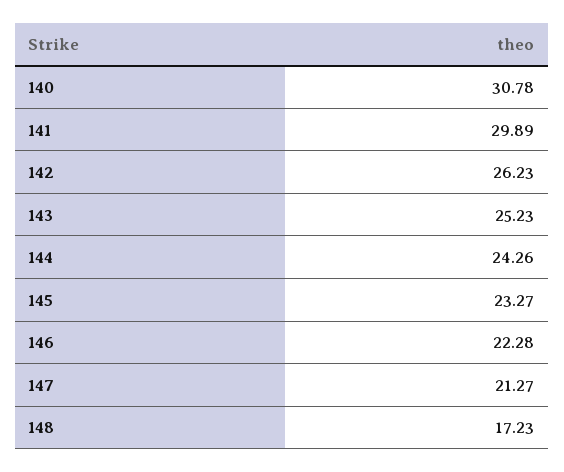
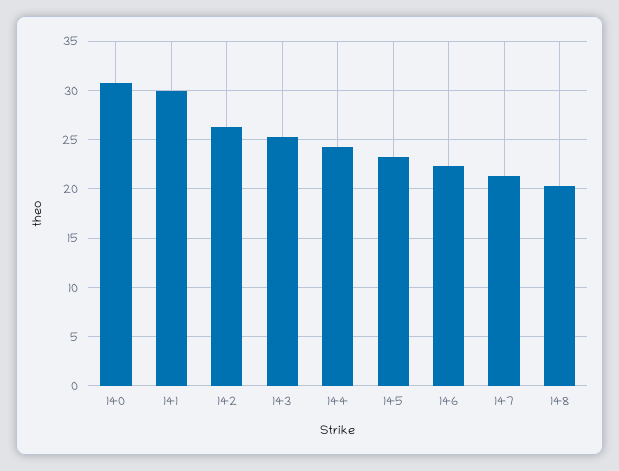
148: 17.23 -> 20

